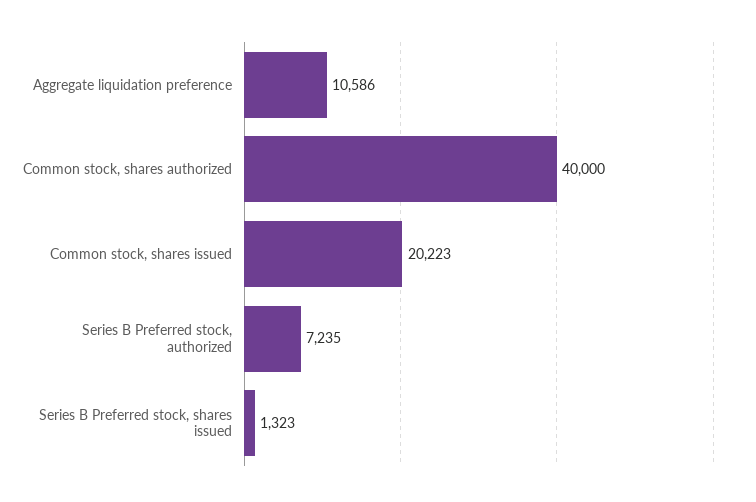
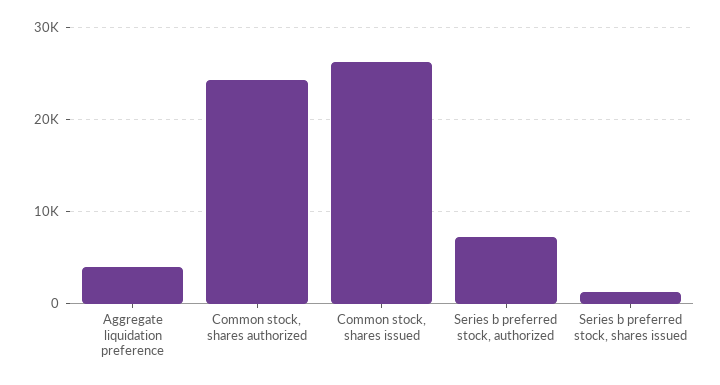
Aggregate liquidation preference: 10586 -> 4000
Common stock, shares authorized: 40000 -> 24000
Common stock, shares issued: 20223 -> 26000

